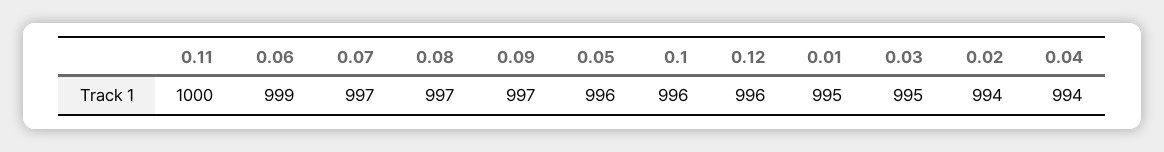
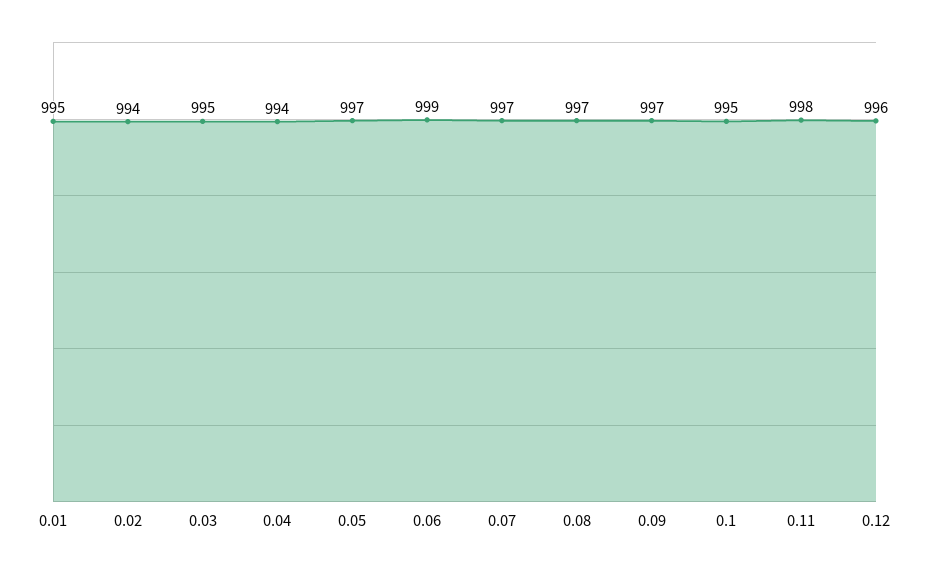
0.11: 1000 -> 998
0.05: 996 -> 997
0.1: 996 -> 995

